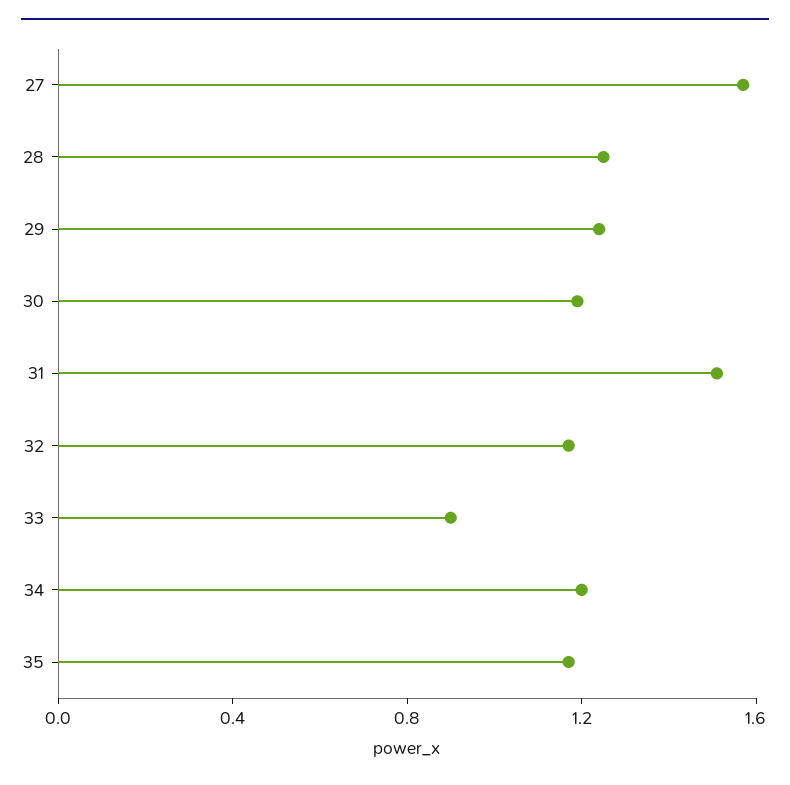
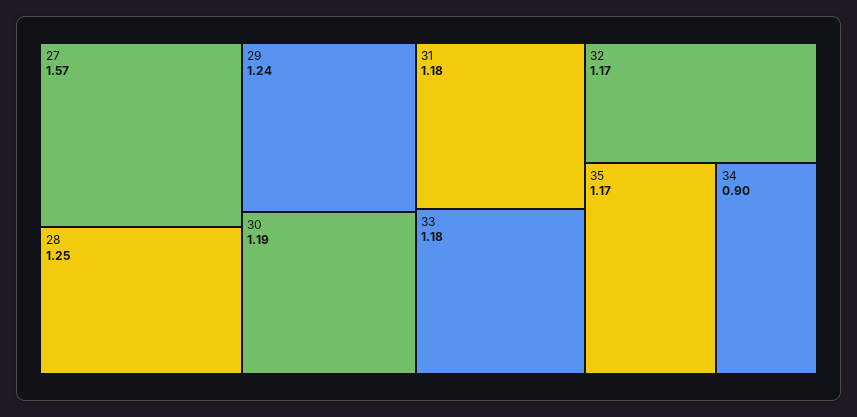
31: 1.5 -> 1.18
33: 0.9 -> 1.18
34: 1.2 -> 0.9

